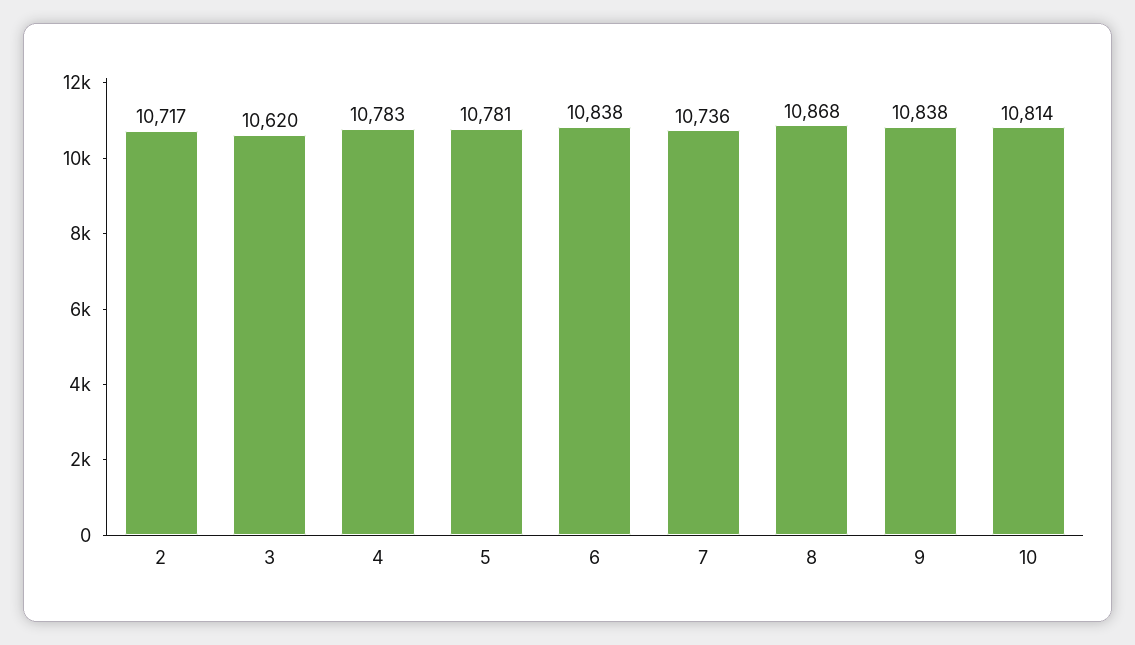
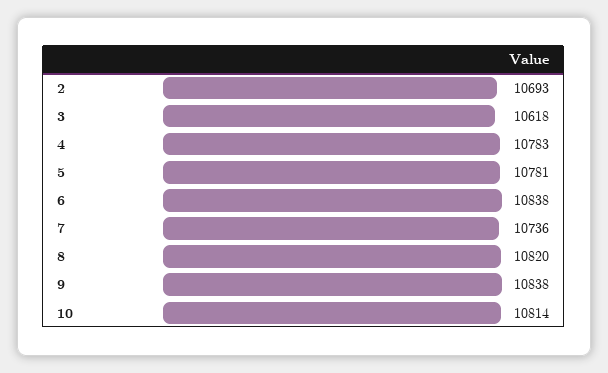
2: 10717 -> 10693
3: 10620 -> 10618
8: 10868 -> 10820

